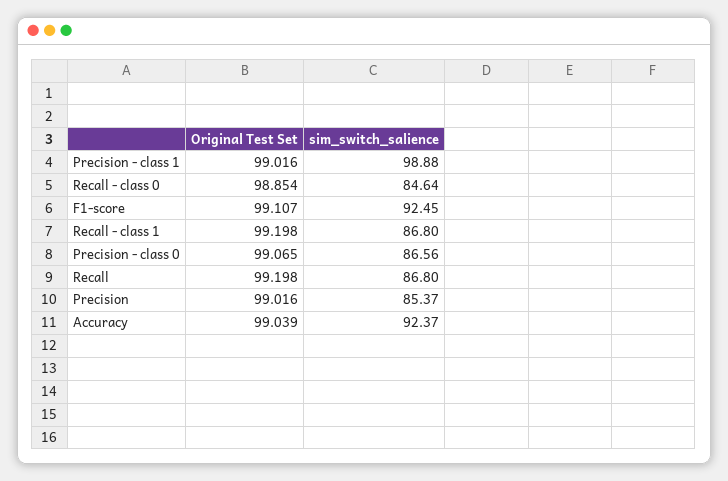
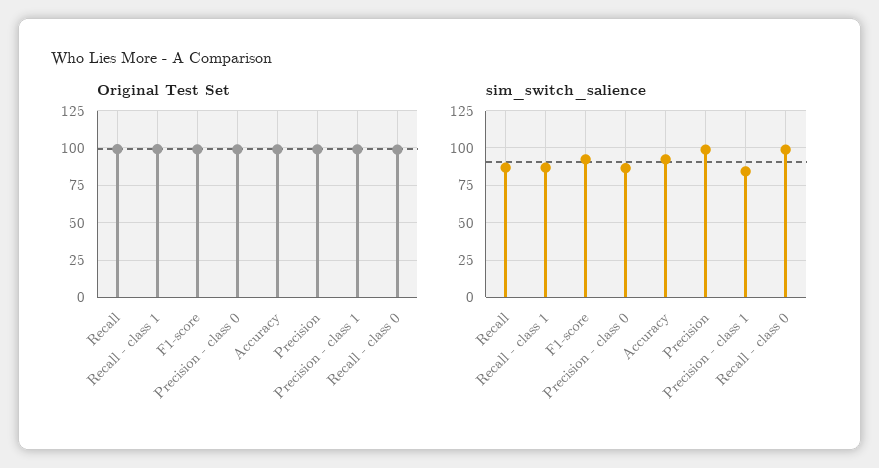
sim_switch_salience, Precision - class 1: 98.88 -> 85
sim_switch_salience, Recall - class 0: 84.64 -> 100
sim_switch_salience, Precision: 85.37 -> 100

